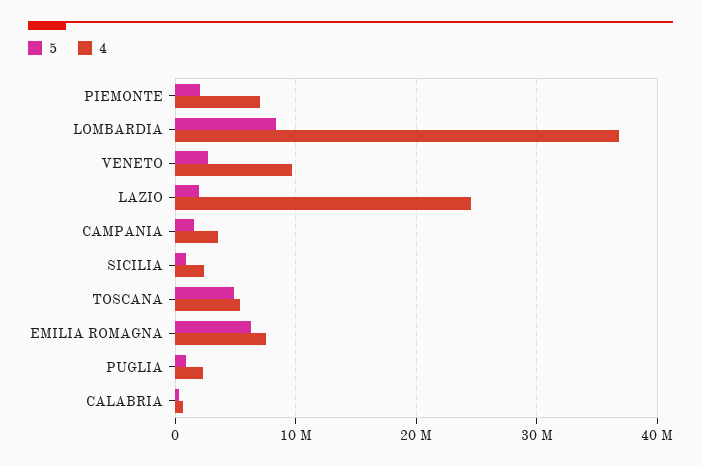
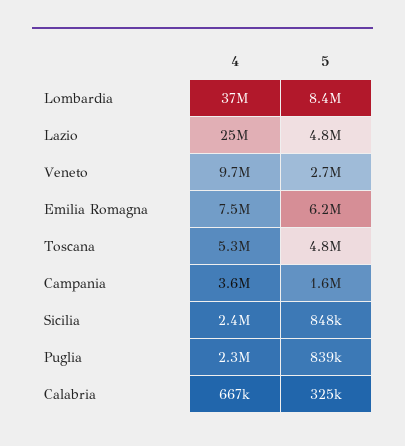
5, PIEMONTE: 2000000 -> none
4, PIEMONTE: 7000000 -> none
5, LAZIO: 2000000 -> 4800000

